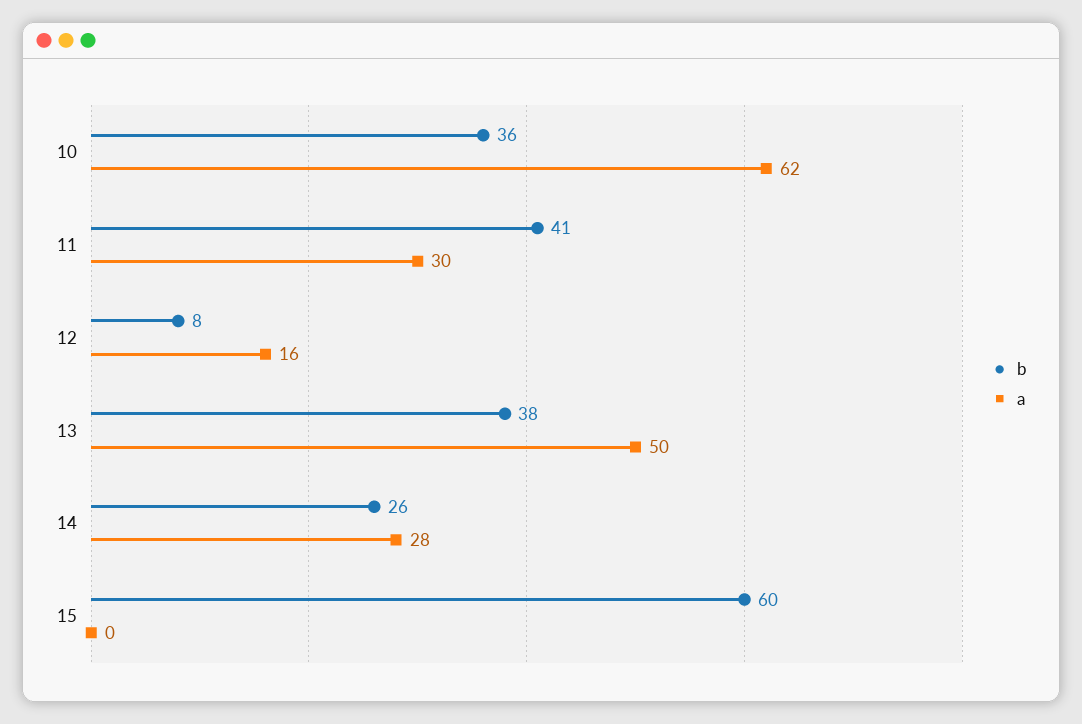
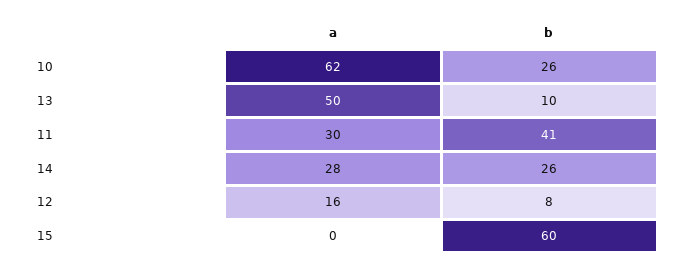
b, 10: 36 -> 26
b, 13: 38 -> 10

